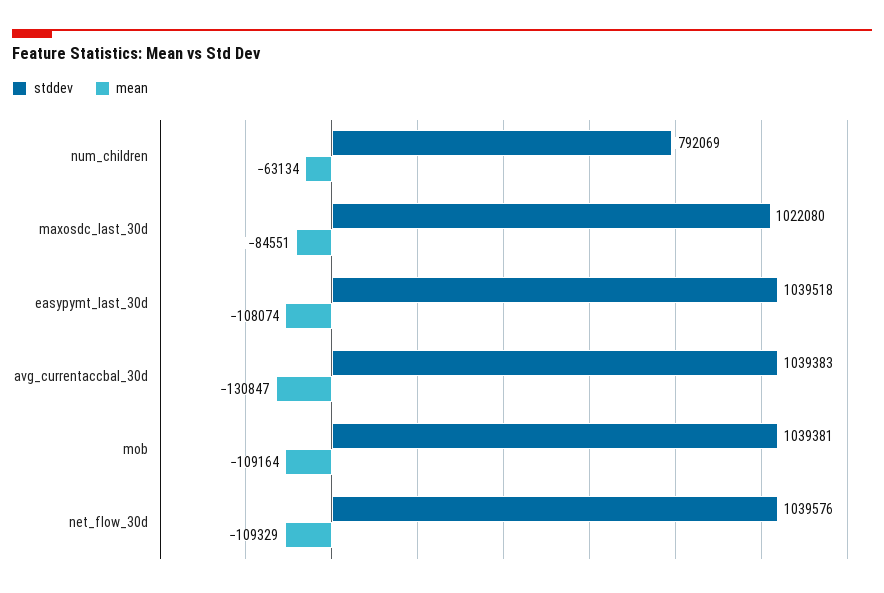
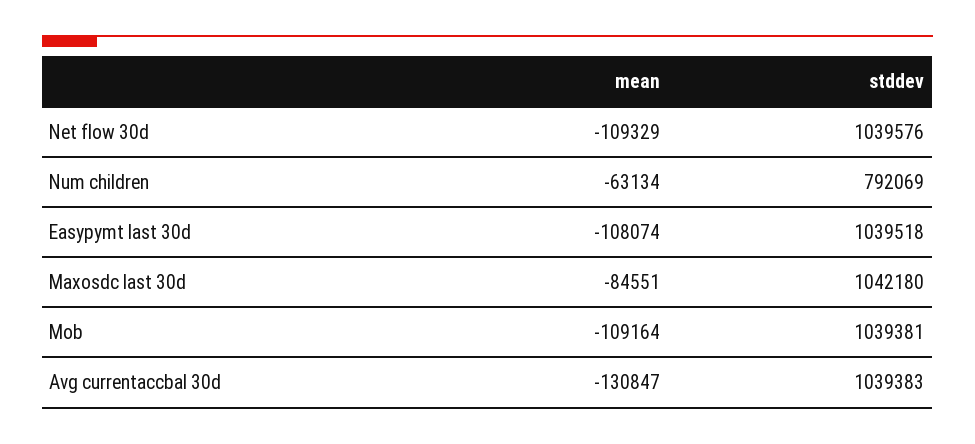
stddev, maxosdc_last_30d: 1022080 -> 1042180

